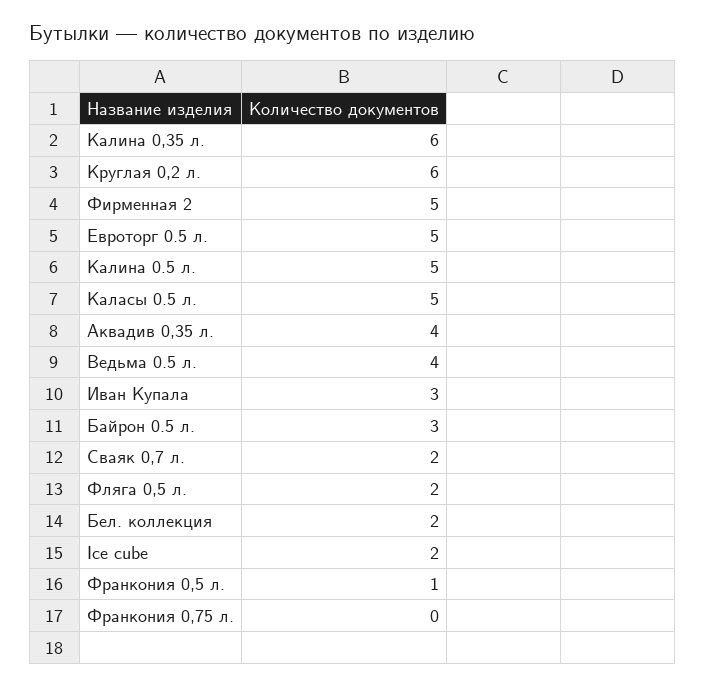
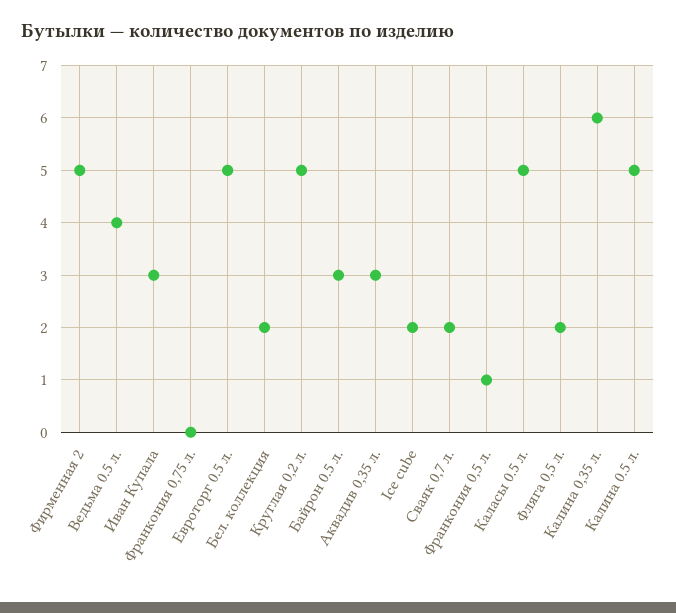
Круглая 0,2 л.: 6 -> 5
Аквадив 0,35 л.: 4 -> 3

